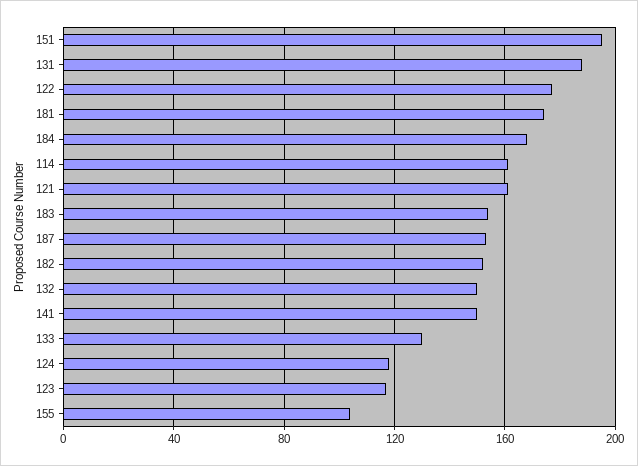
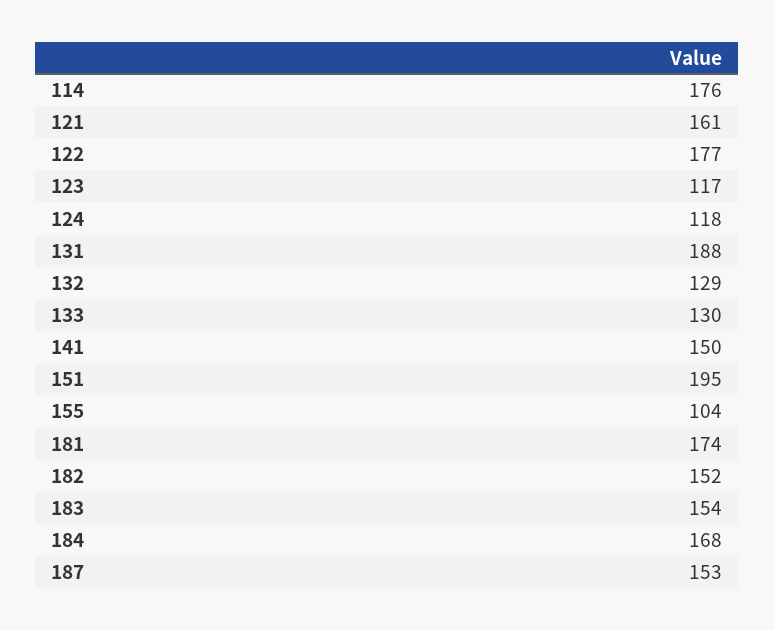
114: 160 -> 176
132: 150 -> 129

